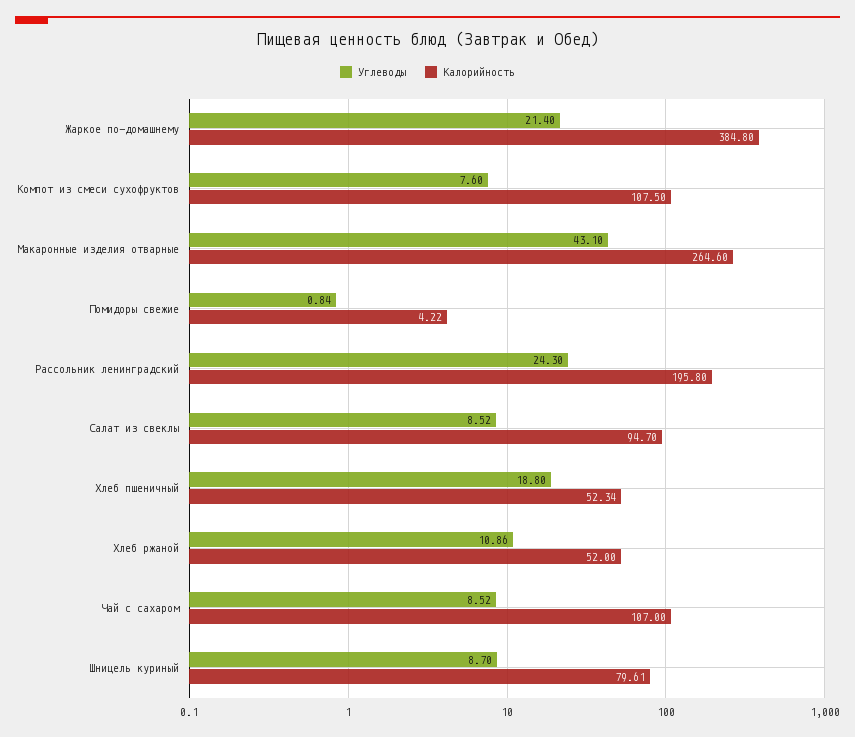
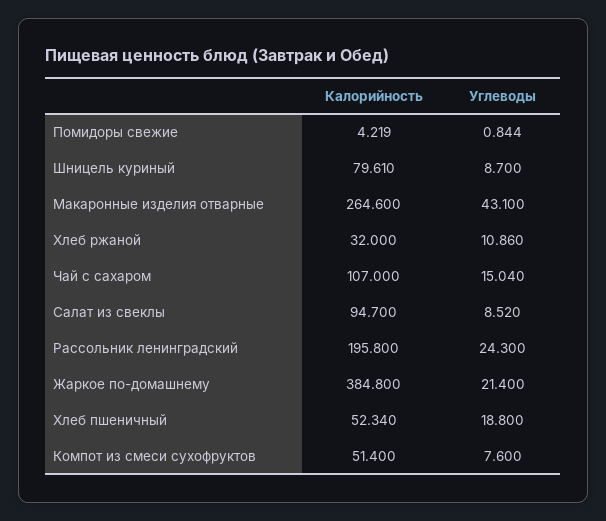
Калорийность, Компот из смеси сухофруктов: 107.5 -> 51.4
Калорийность, Хлеб ржаной: 52 -> 32
Углеводы, Чай с сахаром: 8.52 -> 15.04

